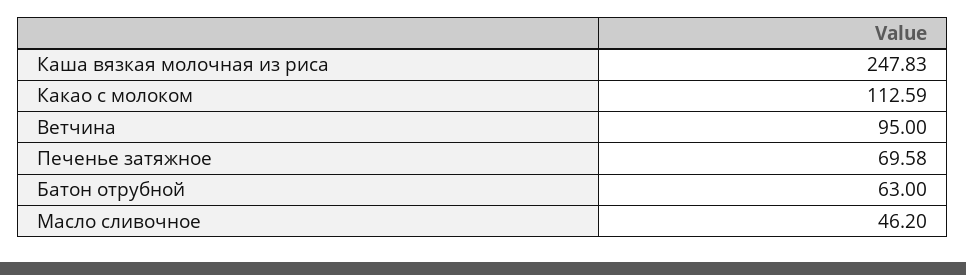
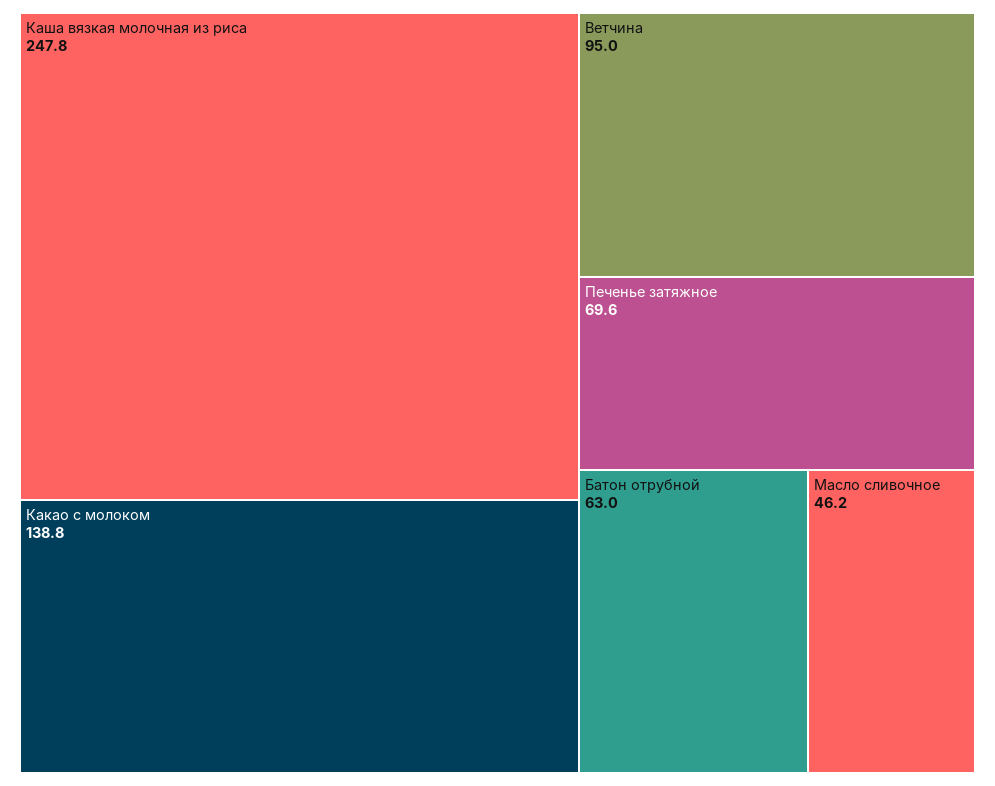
Какао с молоком: 112.59 -> 138.8

